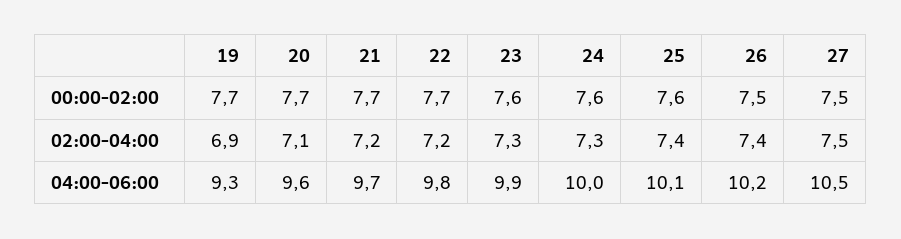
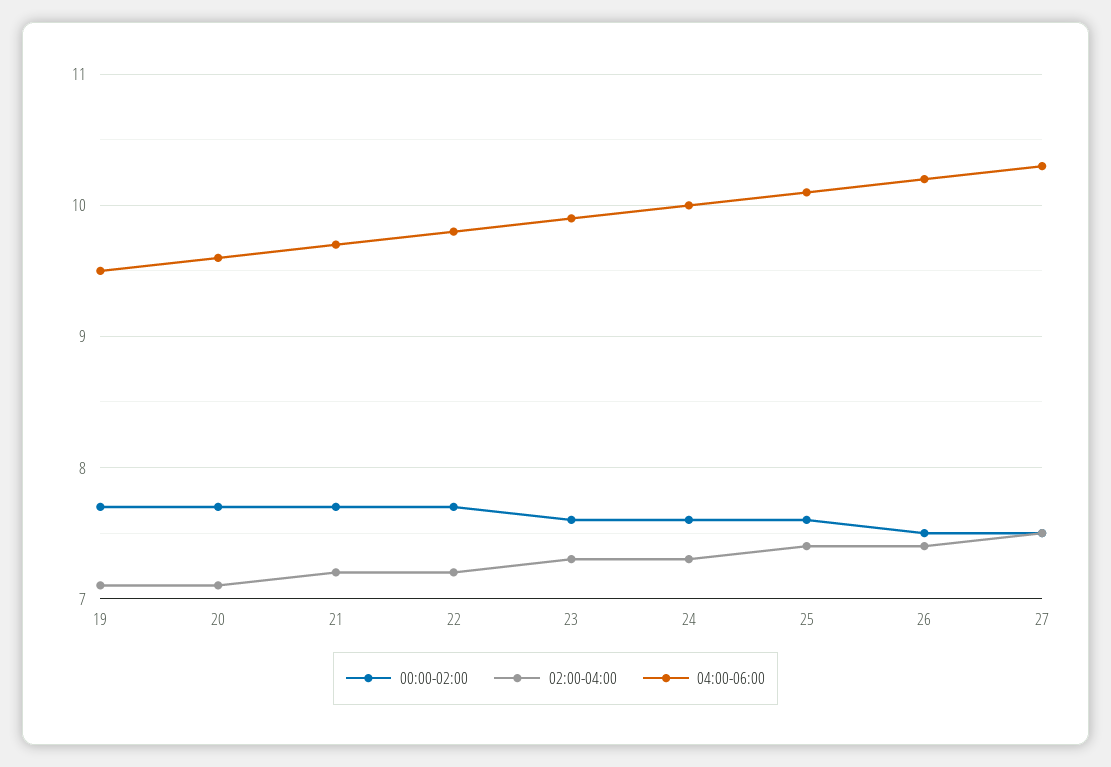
02:00-04:00, 19: 6.9 -> 7.1
04:00-06:00, 19: 9.3 -> 9.5
04:00-06:00, 27: 10.5 -> 10.3

